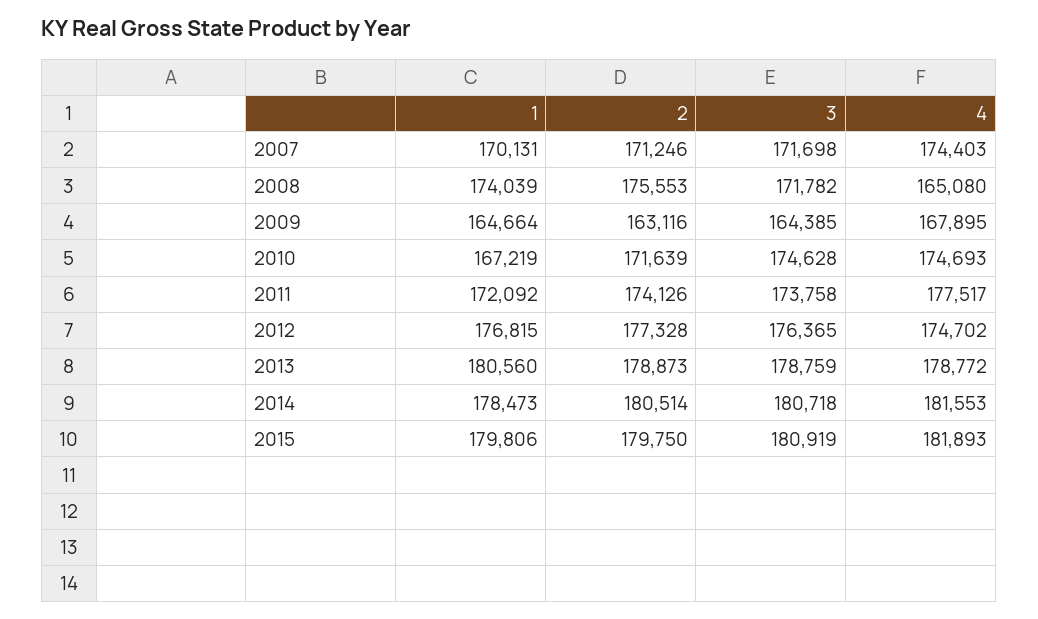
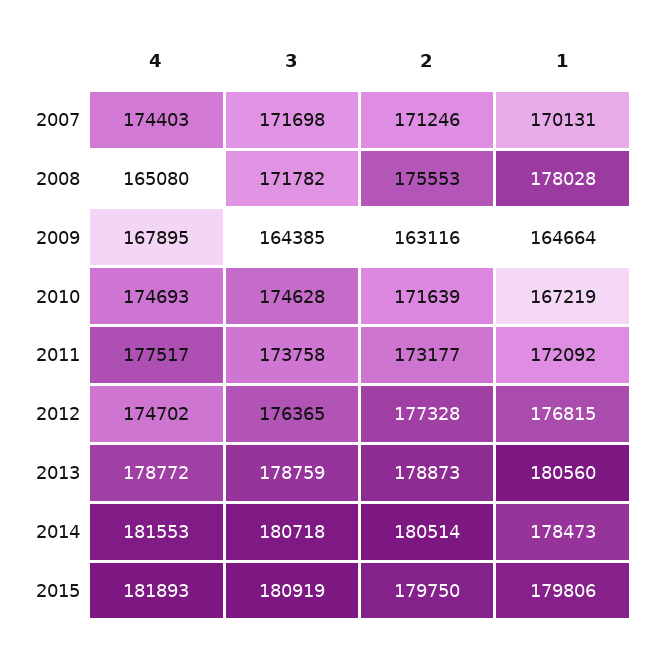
1, 2008: 174039 -> 178028
2, 2011: 174126 -> 173177

